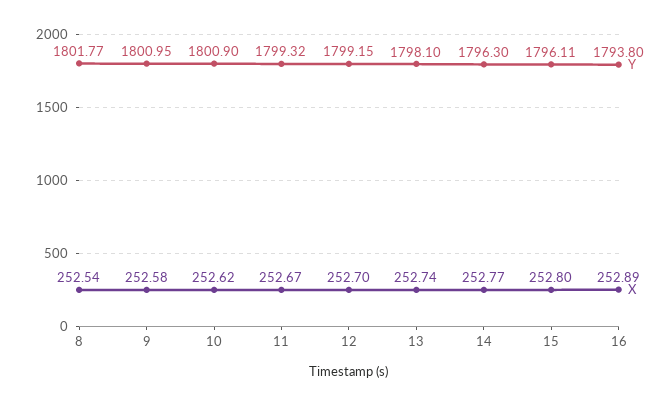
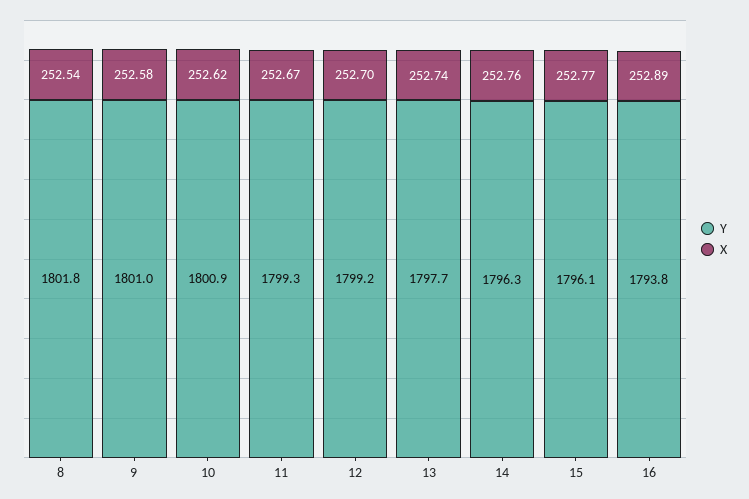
Y, 13: 1798.1 -> 1797.7
X, 14: 252.77 -> 252.76
X, 15: 252.8 -> 252.77

